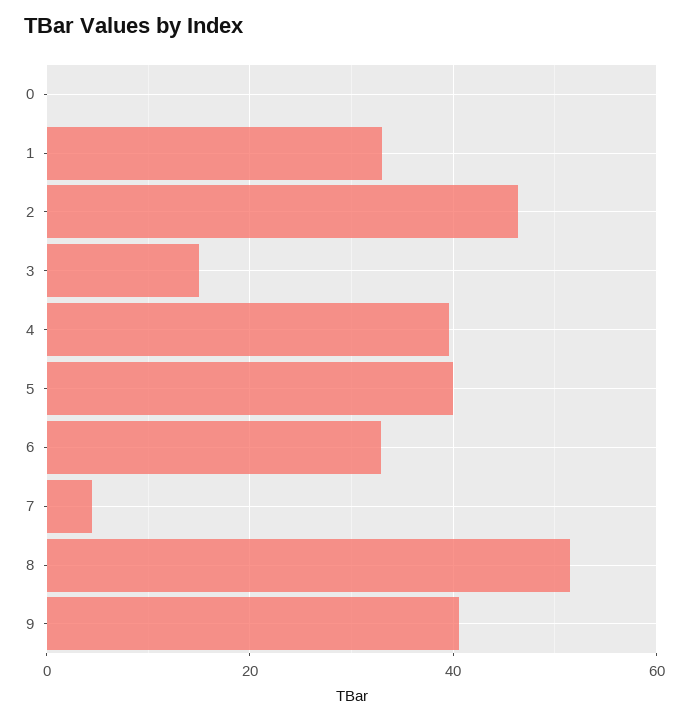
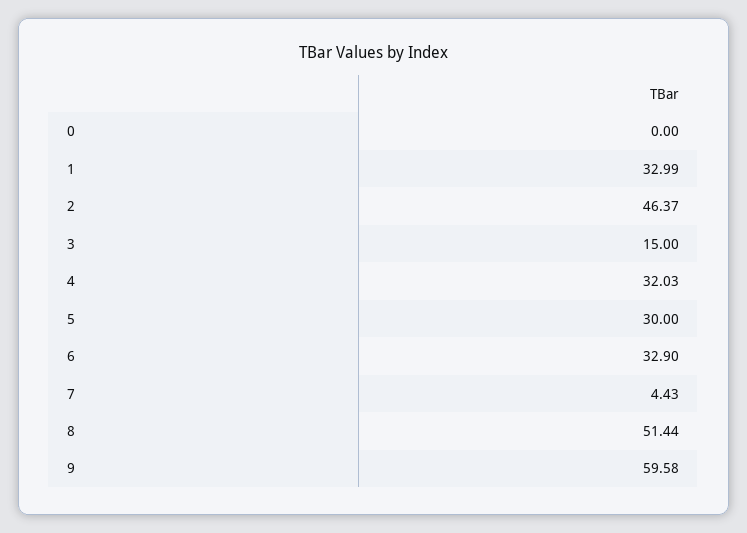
4: 40 -> 32.03
5: 40 -> 30
9: 40 -> 59.58

